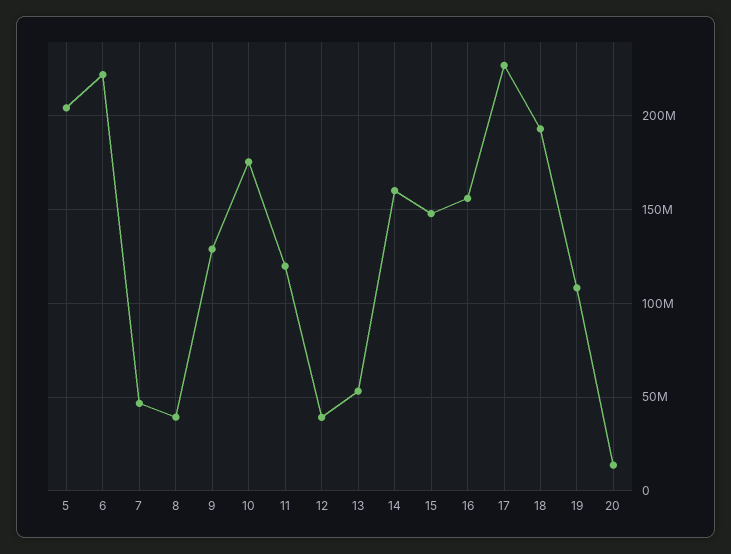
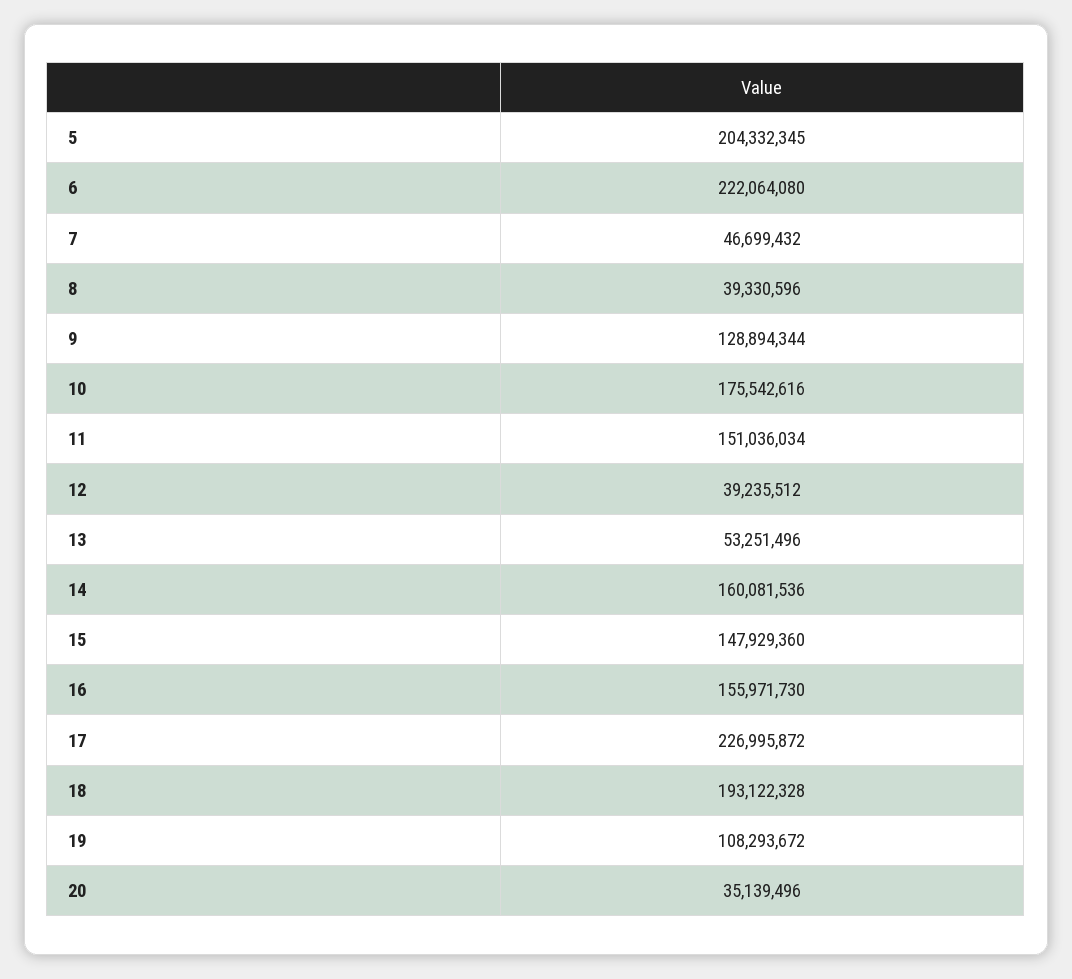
11: 120000000 -> 151036034
20: 15000000 -> 35139496

